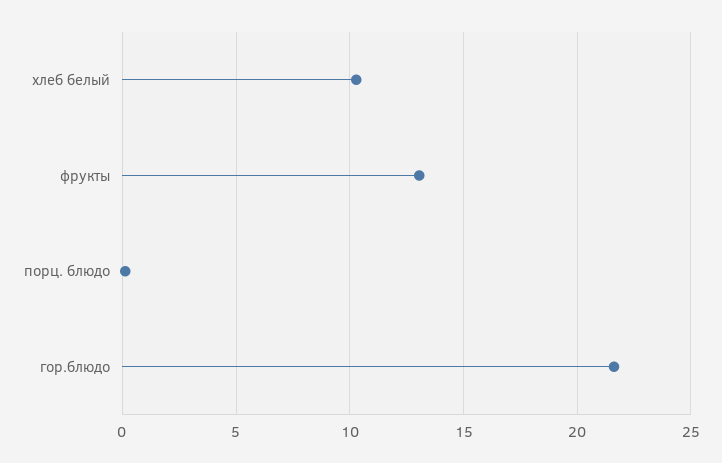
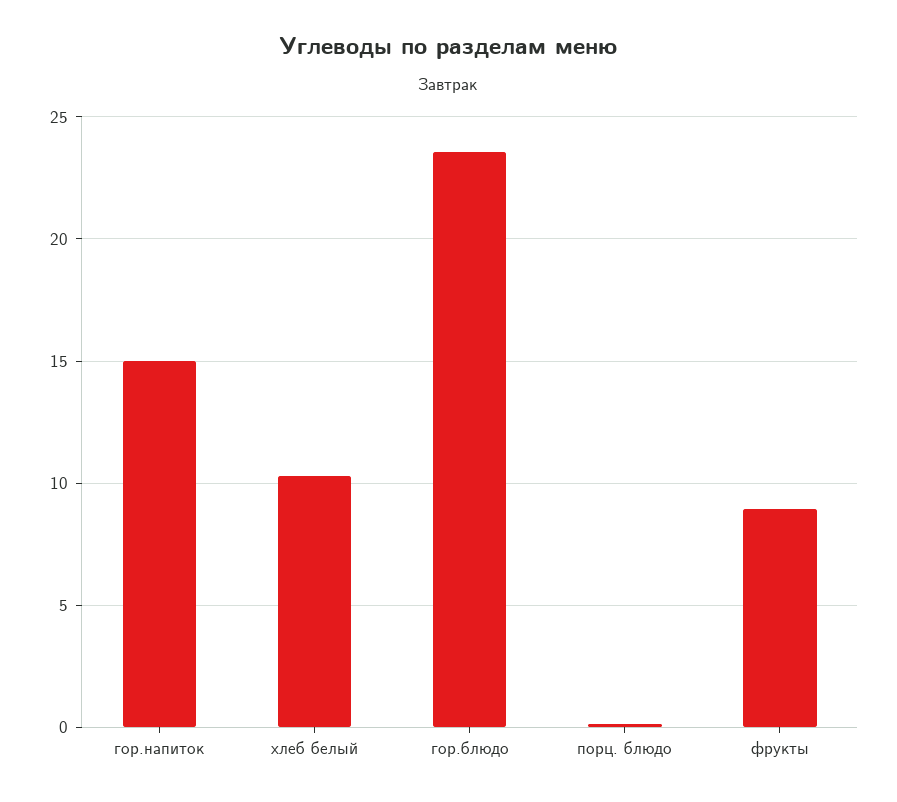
фрукты: 13 -> 9
гор.блюдо: 21.5 -> 23.5
гор.напиток: none -> 15

